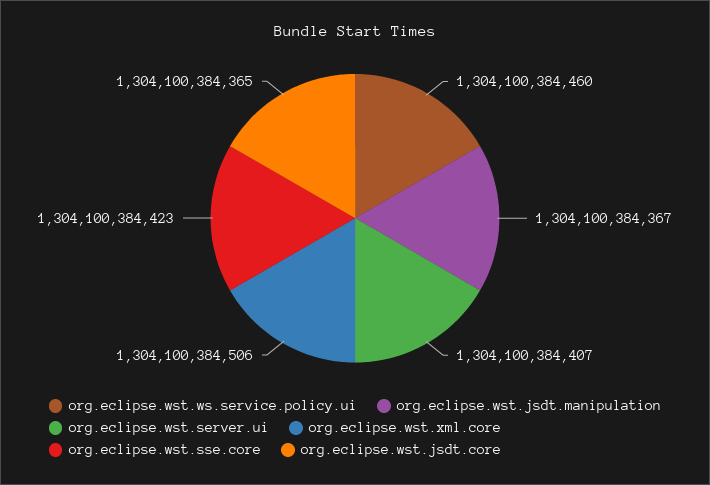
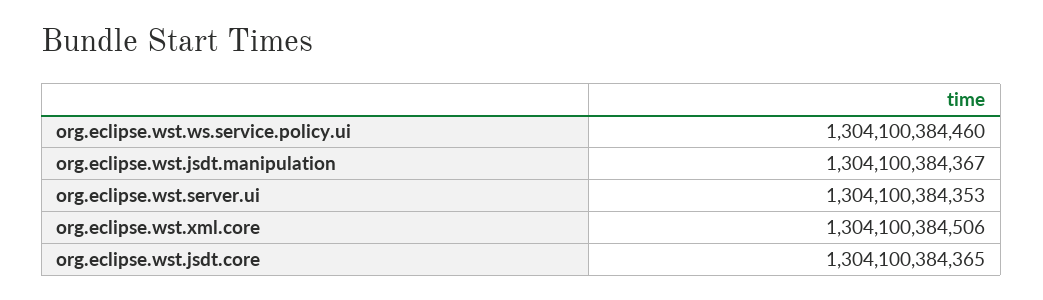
org.eclipse.wst.server.ui: 1304100384407 -> 1304100384353
org.eclipse.wst.sse.core: 1304100384423 -> none

